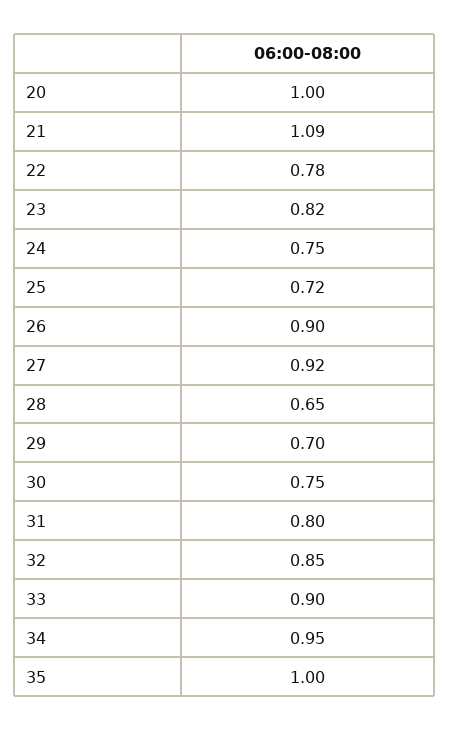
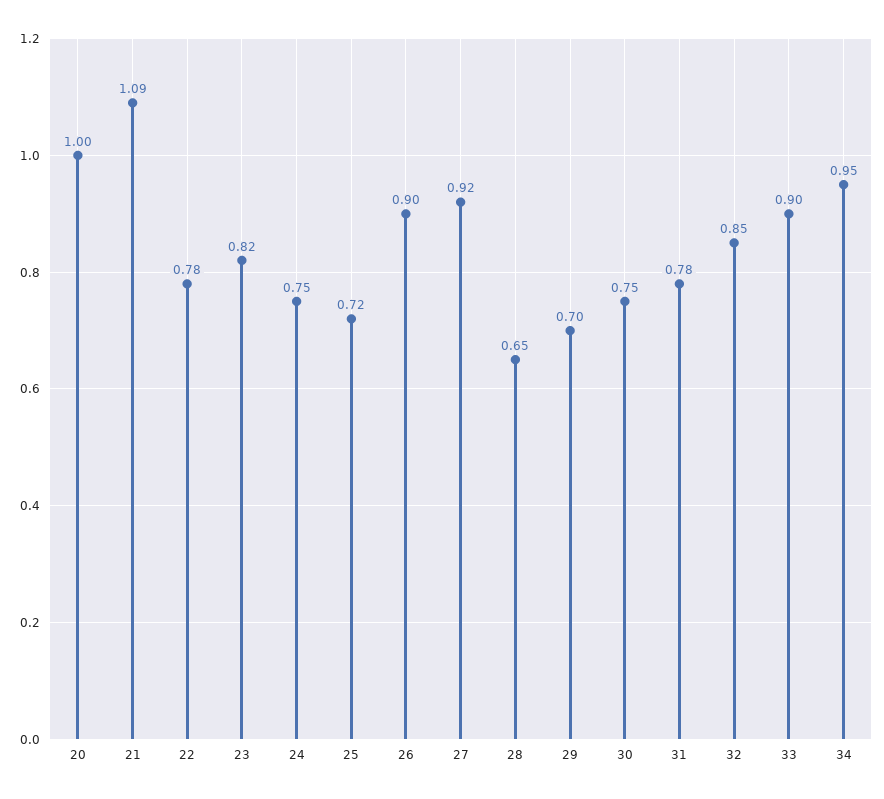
31: 0.8 -> 0.78
35: 1 -> none

